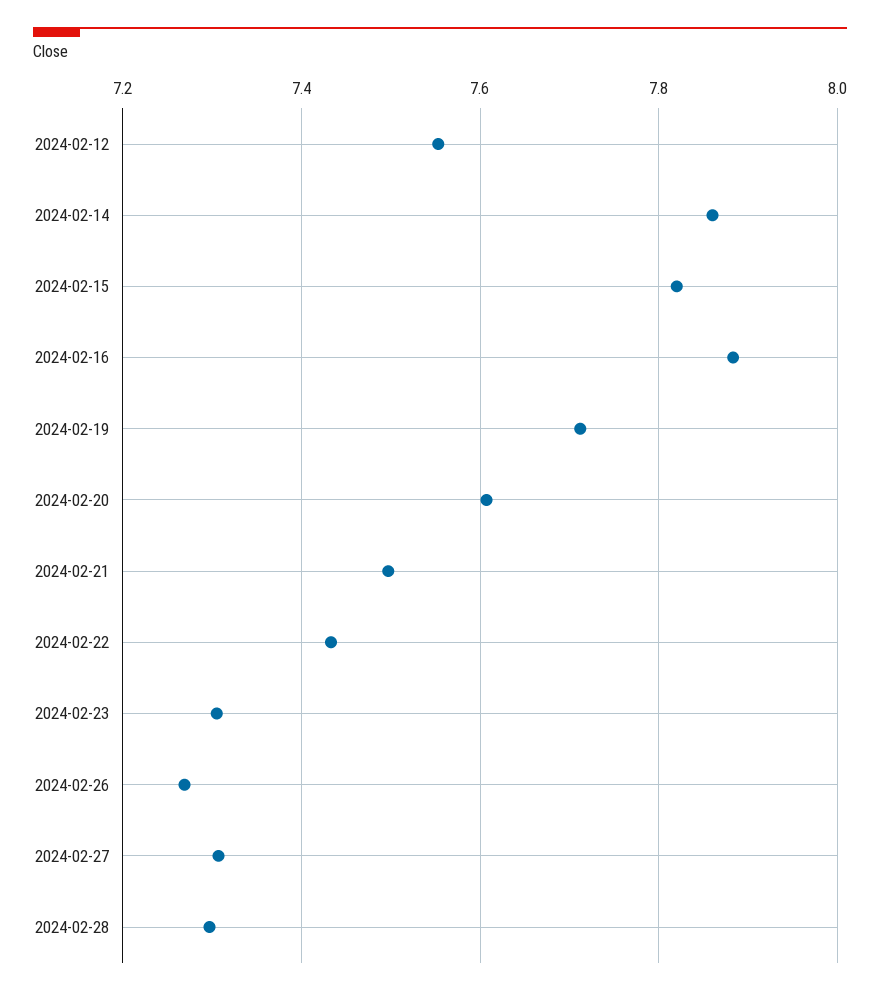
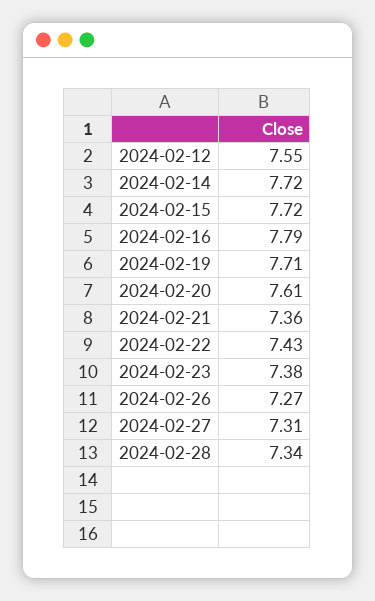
2024-02-14: 7.86 -> 7.72
2024-02-15: 7.82 -> 7.72
2024-02-16: 7.88 -> 7.79
2024-02-21: 7.5 -> 7.36
2024-02-23: 7.3 -> 7.38
2024-02-28: 7.3 -> 7.34

